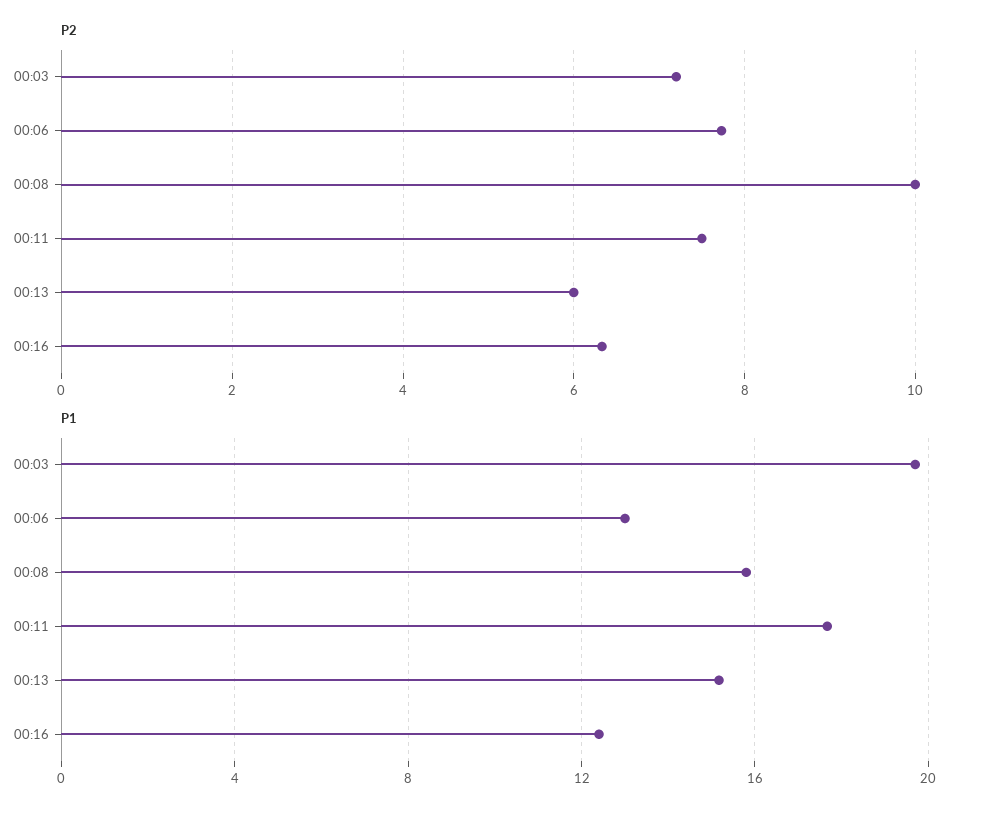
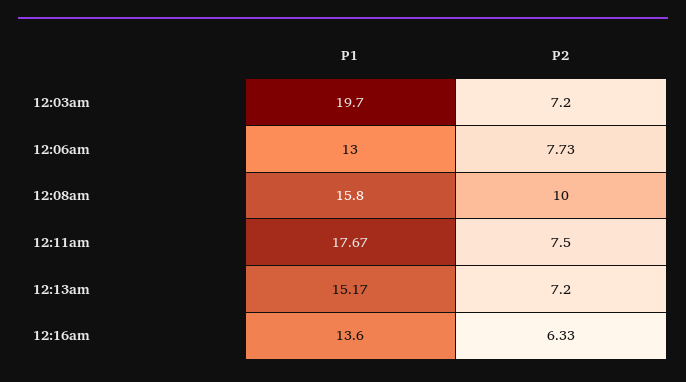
P2, 00:13: 6 -> 7.2
P1, 00:16: 12.5 -> 13.6

